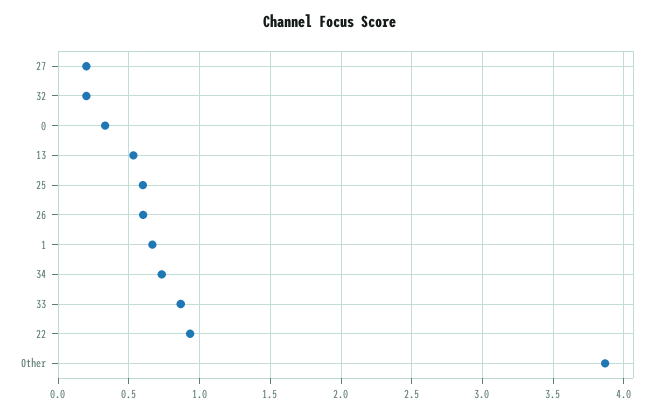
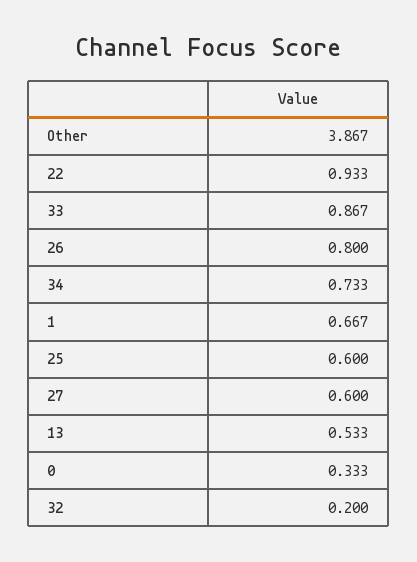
27: 0.2 -> 0.6
26: 0.6 -> 0.8

